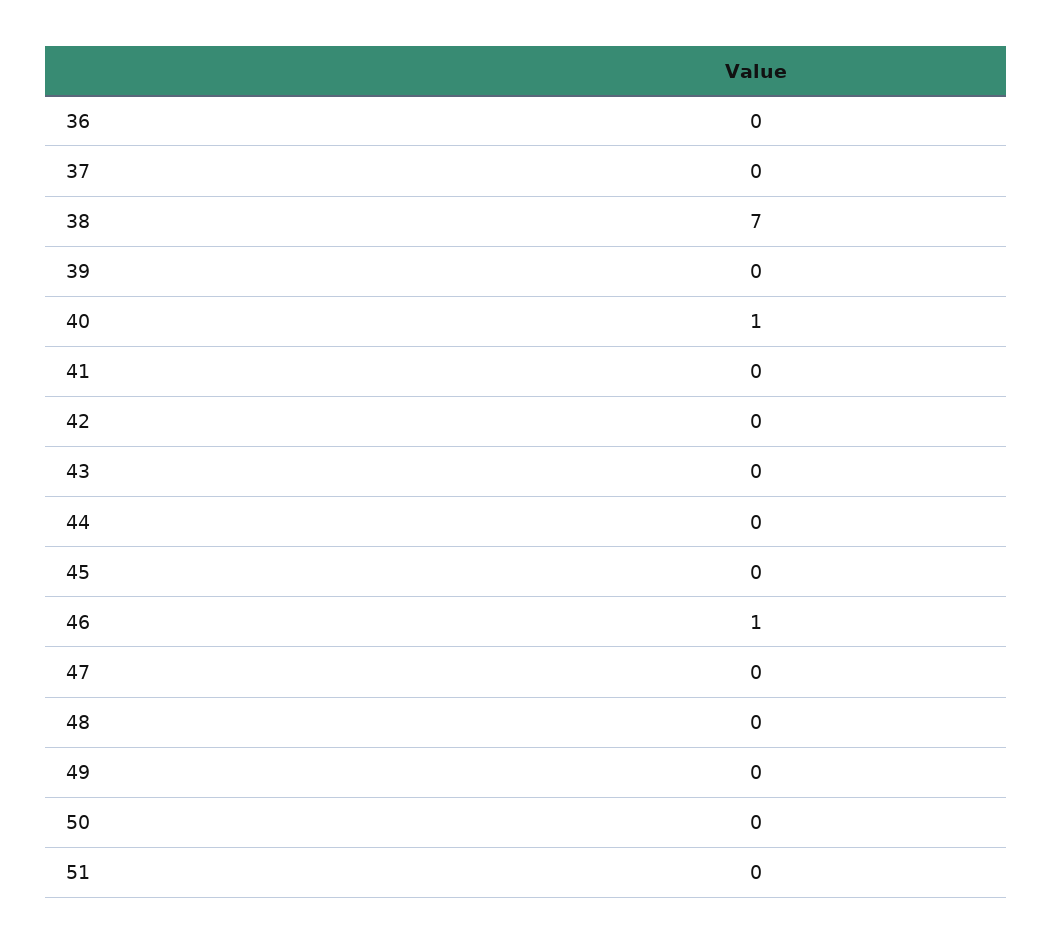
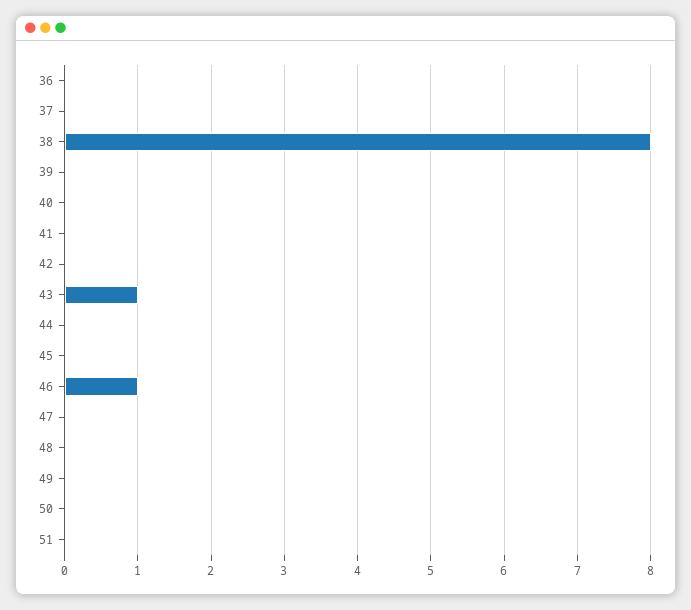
38: 7 -> 8
40: 1 -> 0
43: 0 -> 1

